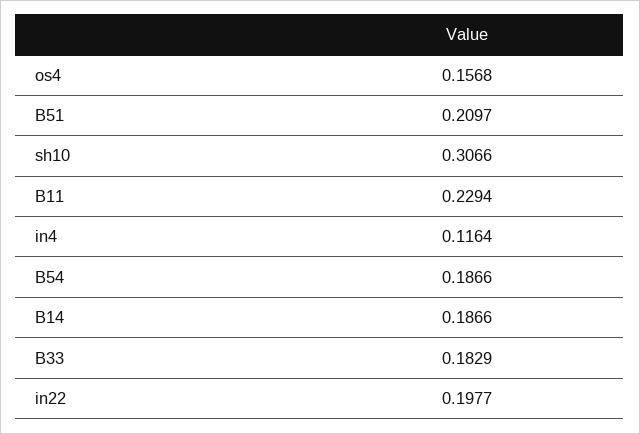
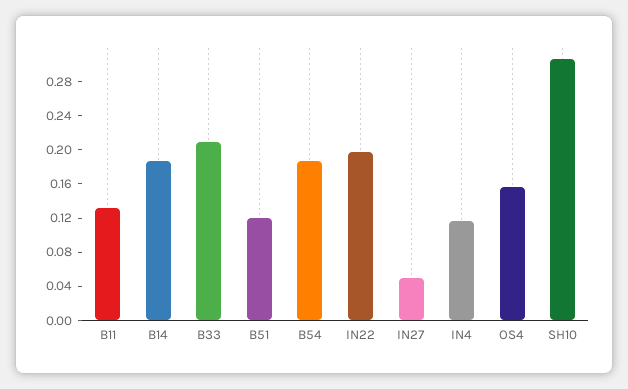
B51: 0.2097 -> 0.12
B11: 0.2294 -> 0.13
B33: 0.1829 -> 0.21
IN27: none -> 0.05

